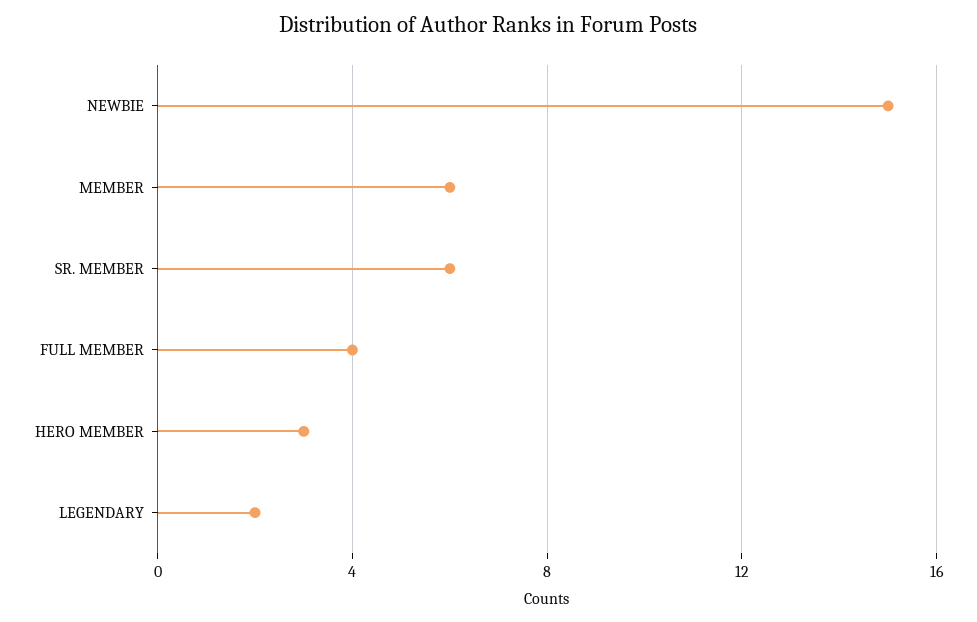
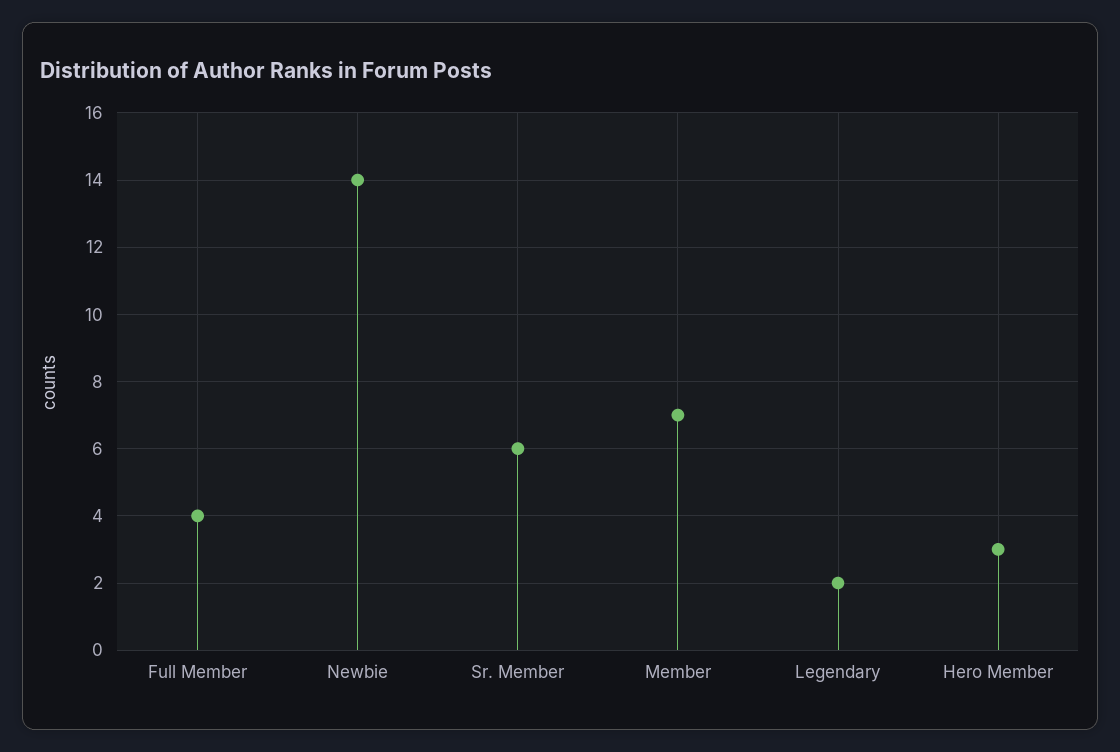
NEWBIE: 15 -> 14
MEMBER: 6 -> 7

